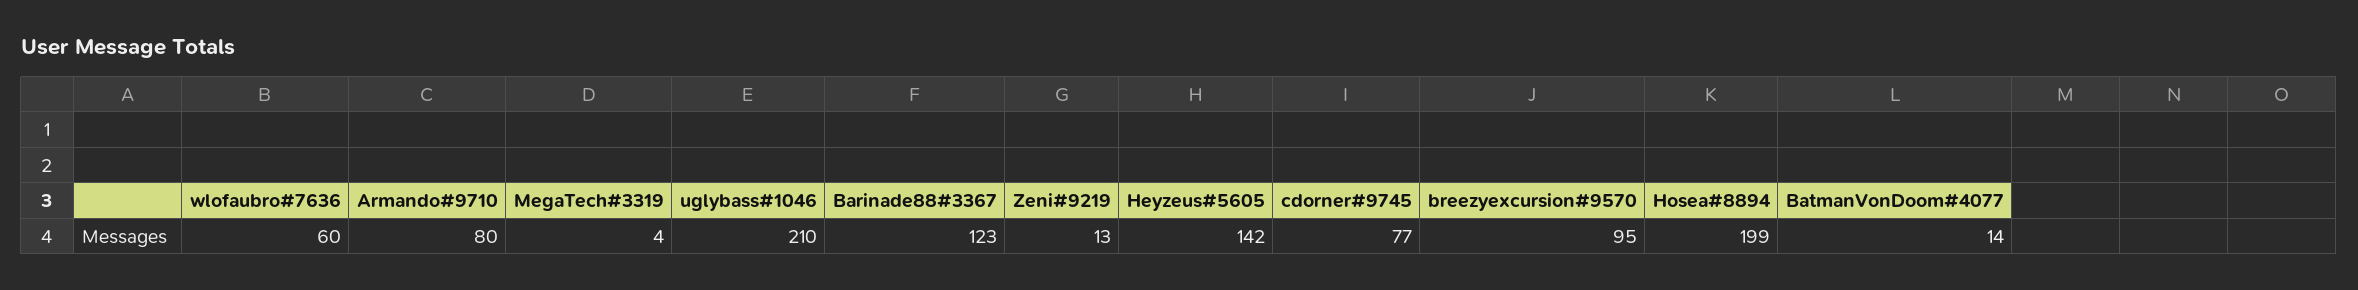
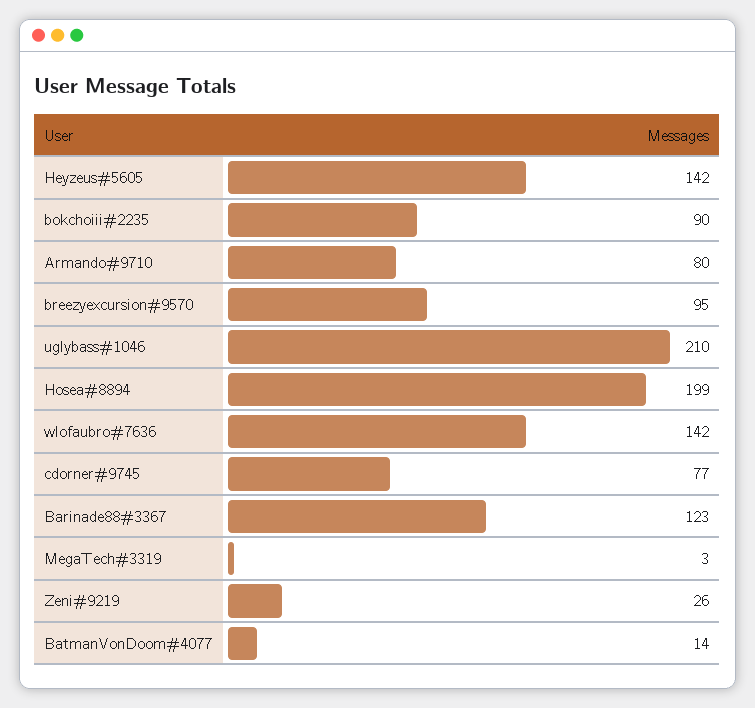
wlofaubro#7636: 60 -> 142
MegaTech#3319: 4 -> 3
Zeni#9219: 13 -> 26
bokchoiii#2235: none -> 90

